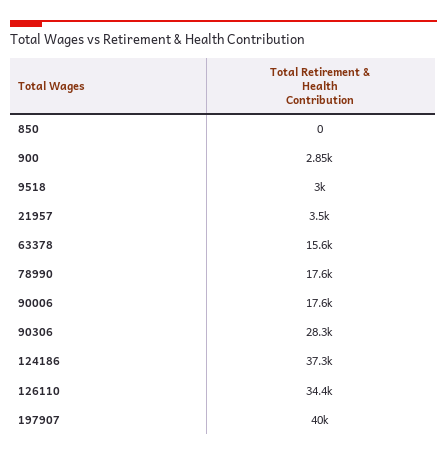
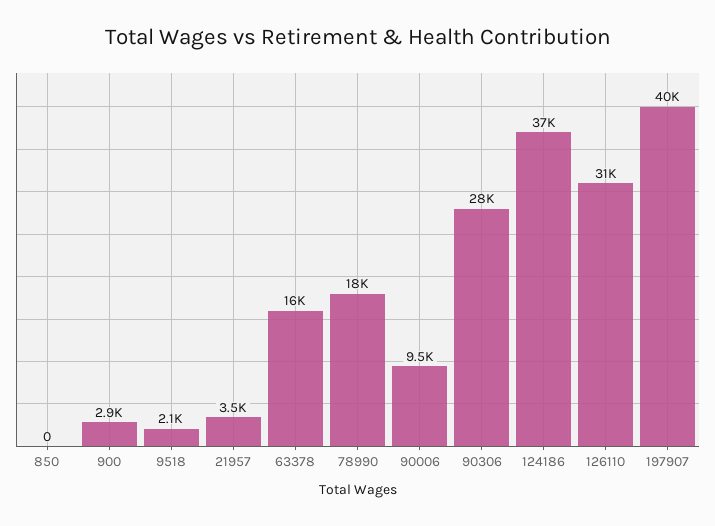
9518: 3000 -> 2100
90006: 17600 -> 9500
126110: 34400 -> 31000

